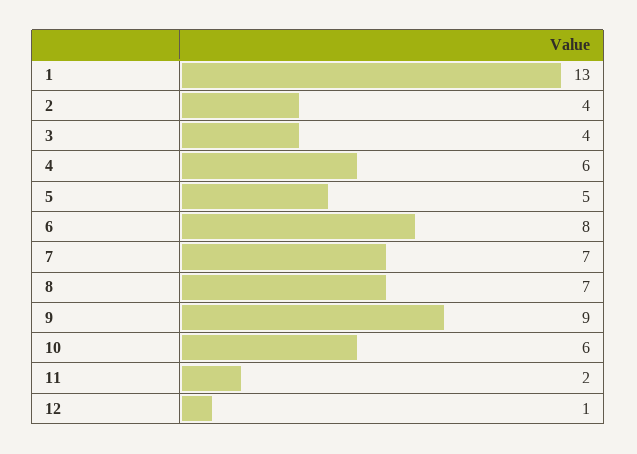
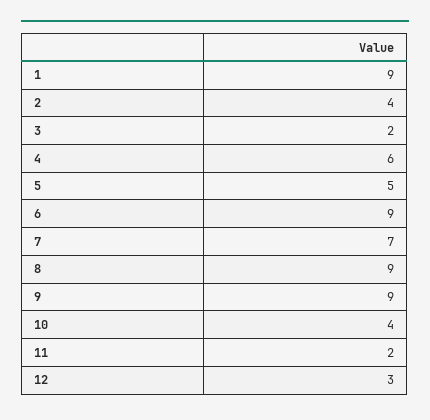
1: 13 -> 9
3: 4 -> 2
6: 8 -> 9
8: 7 -> 9
10: 6 -> 4
12: 1 -> 3

